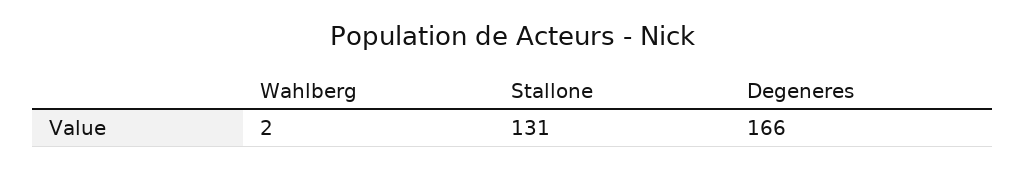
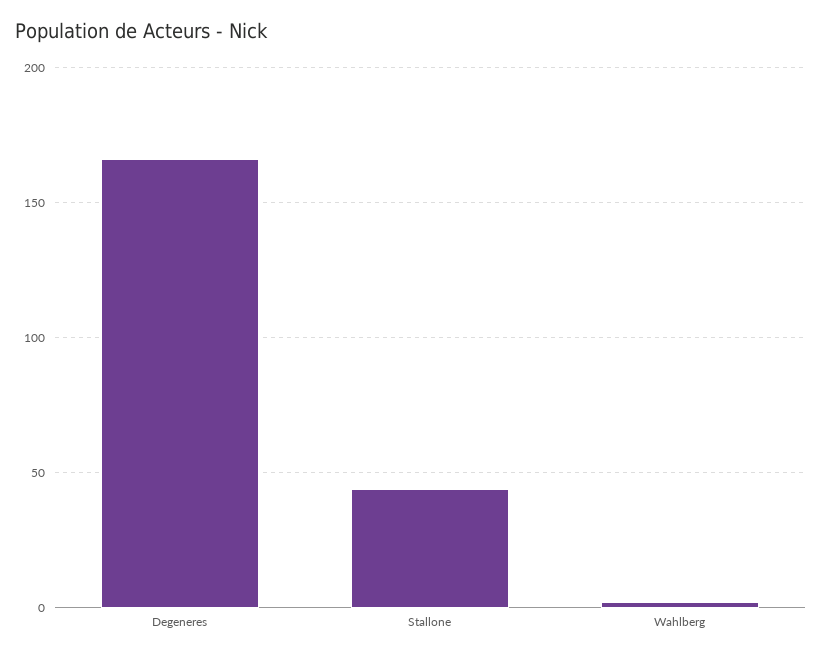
Stallone: 131 -> 45

